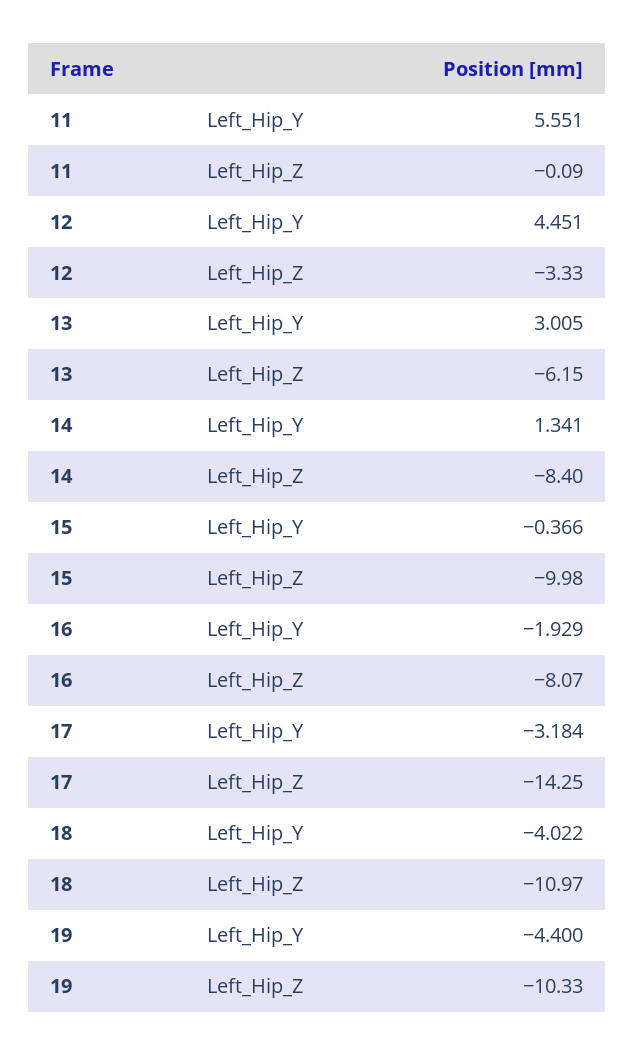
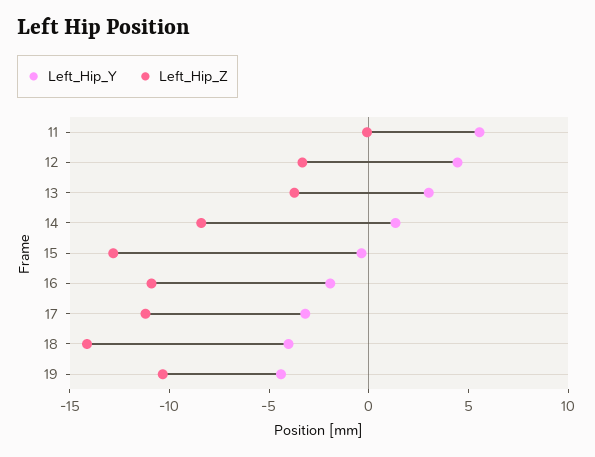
Left_Hip_Z, 13: -6.15 -> -4
Left_Hip_Z, 15: -9.98 -> -13
Left_Hip_Z, 16: -8.07 -> -11
Left_Hip_Z, 17: -14.25 -> -11
Left_Hip_Z, 18: -10.97 -> -14

